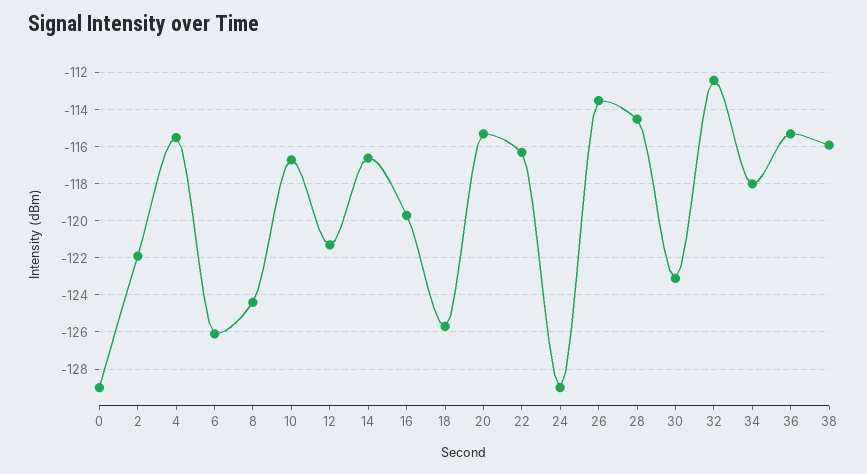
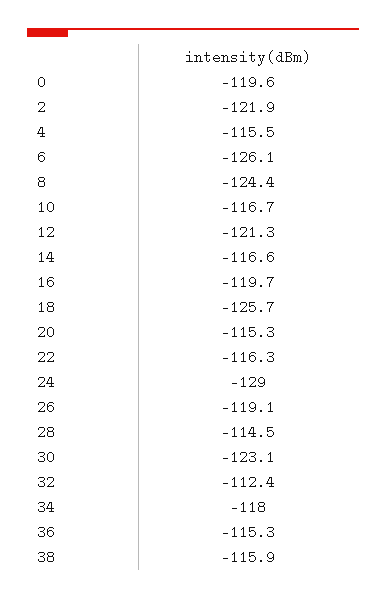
0: -129 -> -119.6
26: -113.5 -> -119.1

